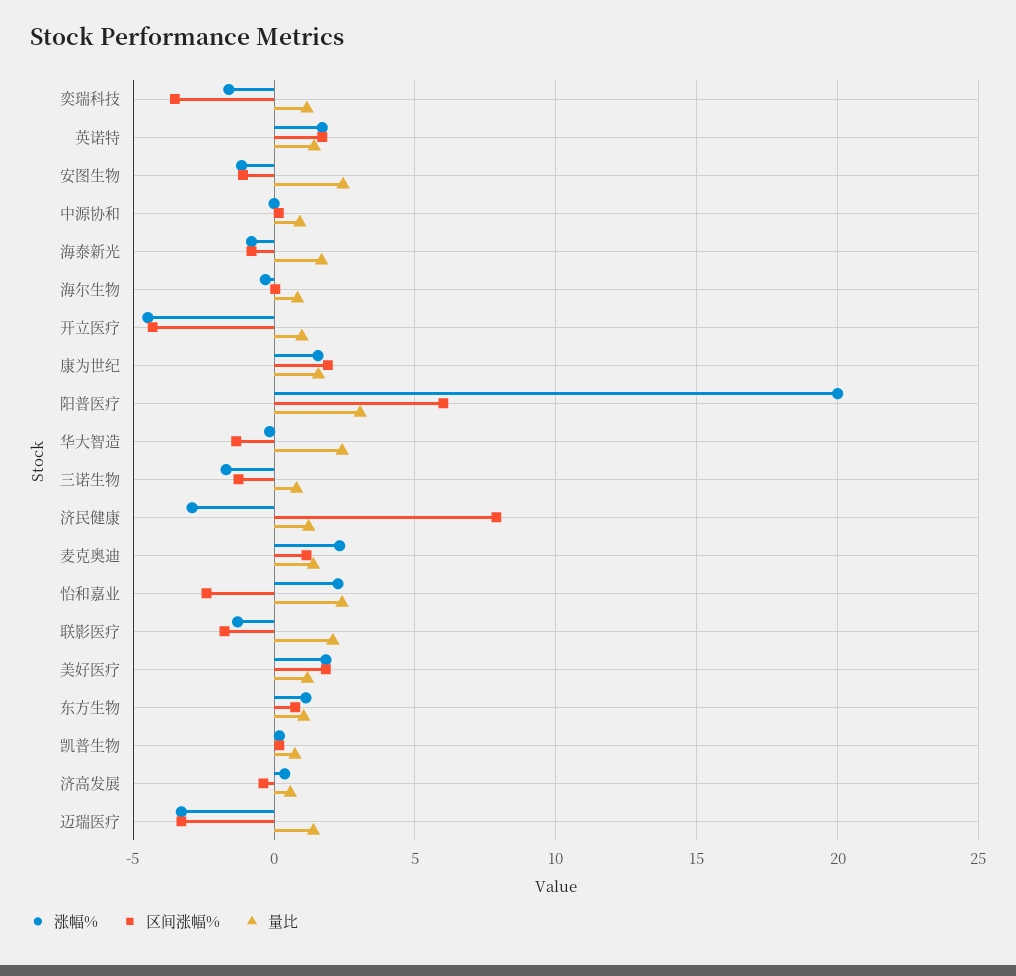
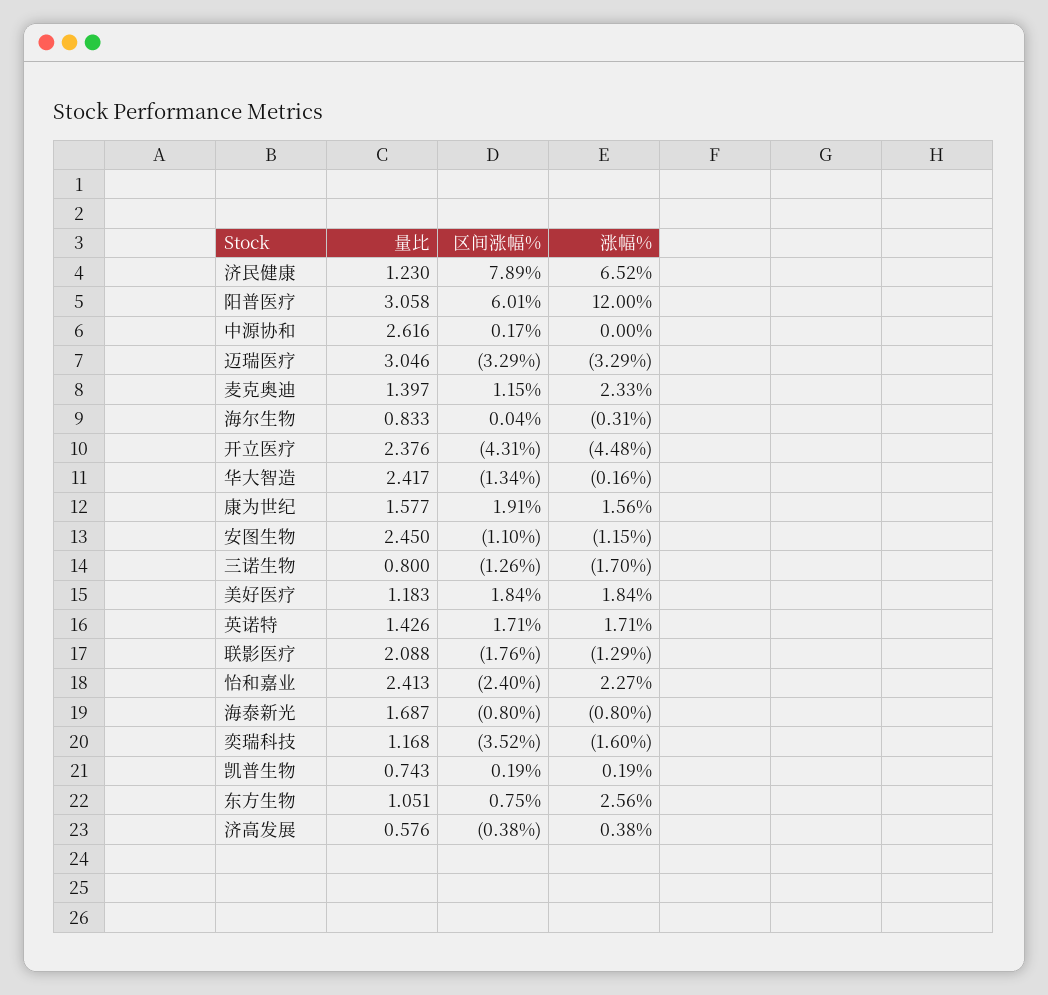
量比, 中源协和: 1 -> 2.616
量比, 开立医疗: 1 -> 2.376
涨幅%, 阳普医疗: 20 -> 12
涨幅%, 济民健康: -3 -> 6.52
涨幅%, 东方生物: 1 -> 2.56
量比, 迈瑞医疗: 1.5 -> 3.046

